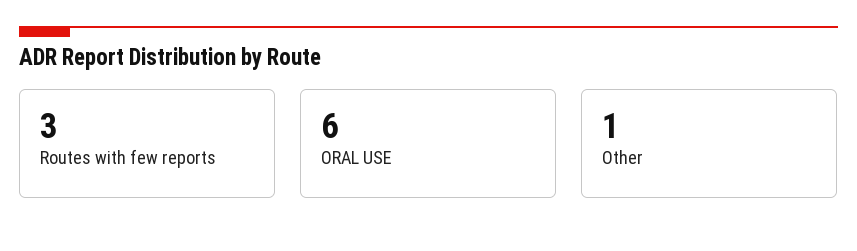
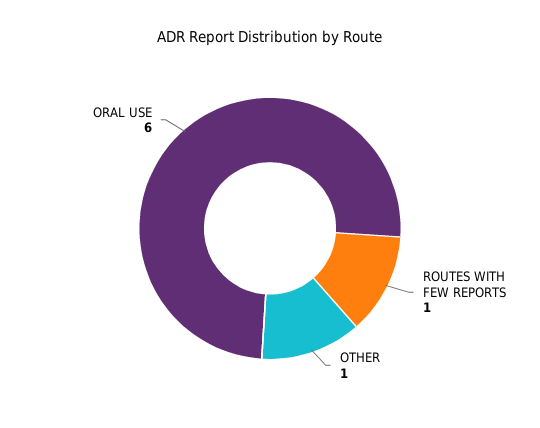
Routes with few reports: 3 -> 1

